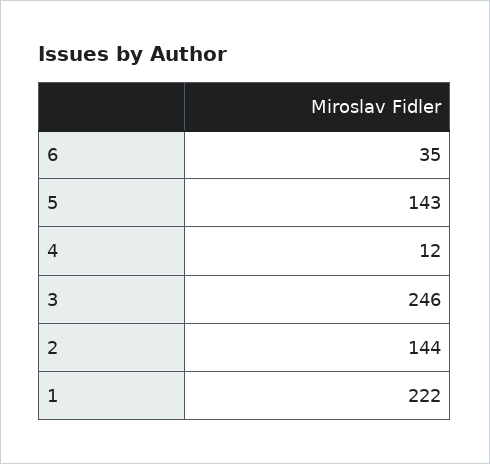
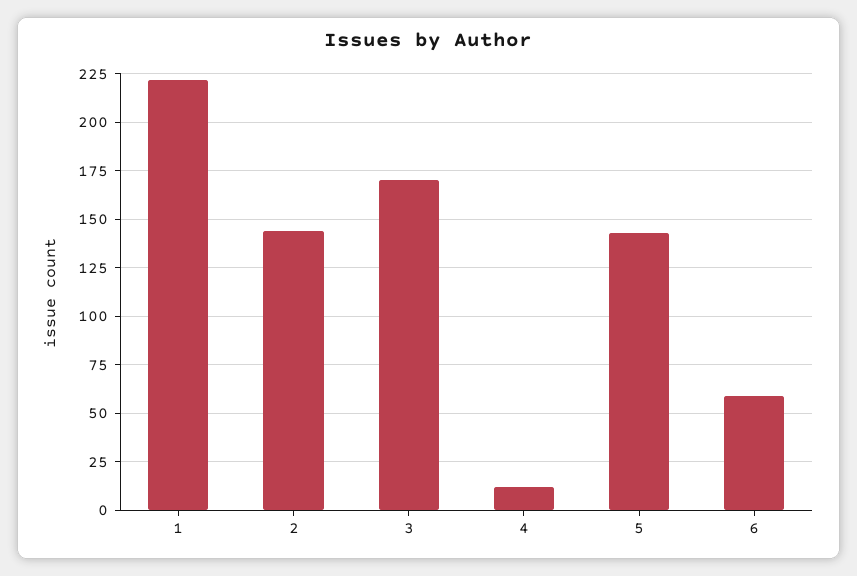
6: 35 -> 60
3: 246 -> 170

